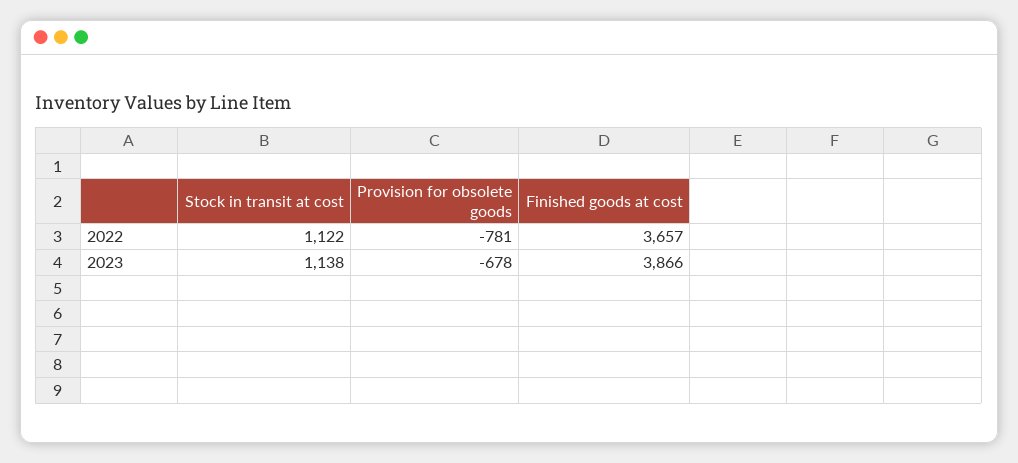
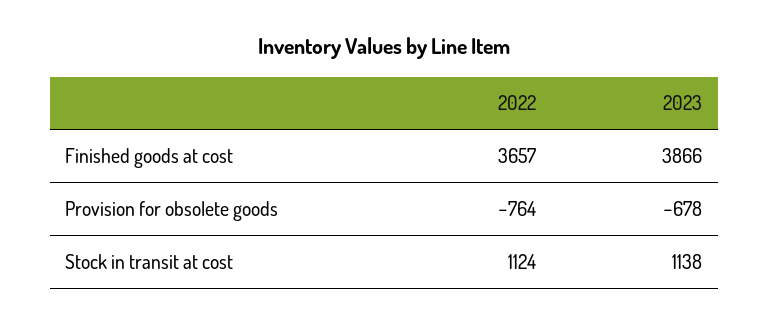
Stock in transit at cost, 2022: 1122 -> 1124
Provision for obsolete goods, 2022: -781 -> -764

